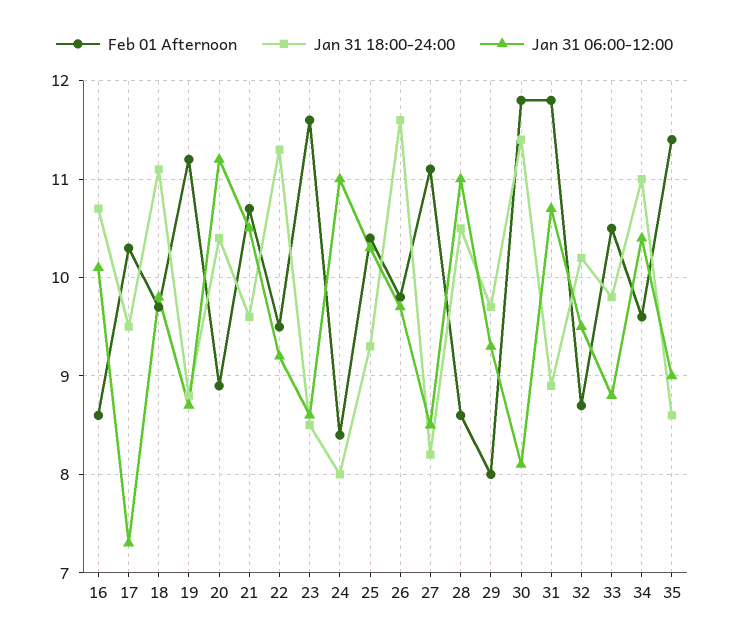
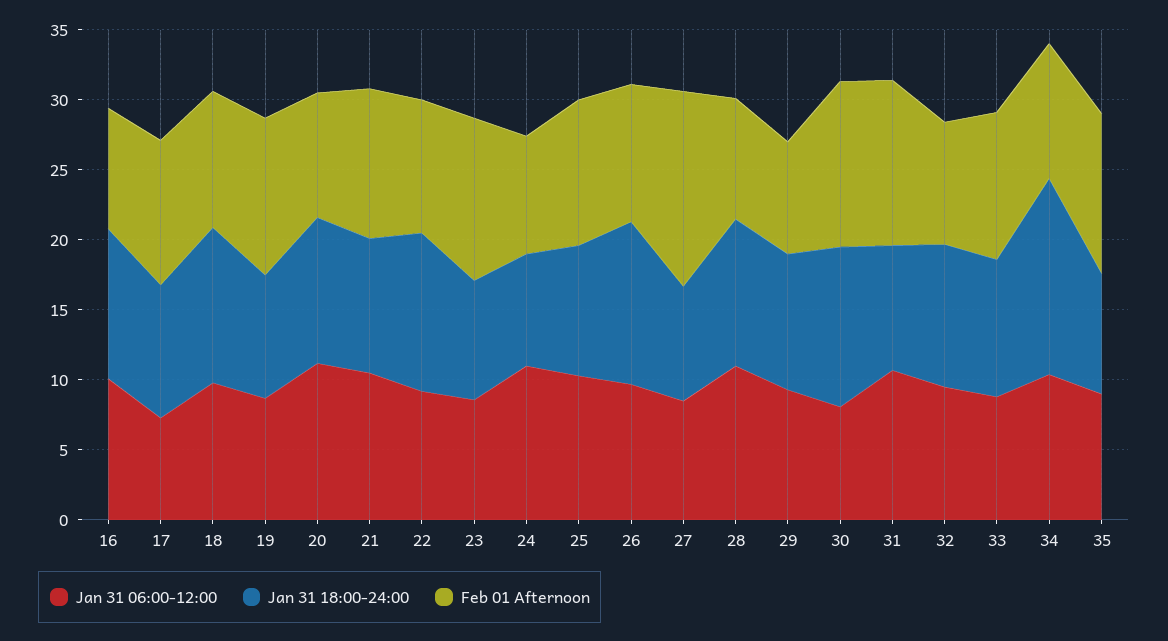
Feb 01 Afternoon, 27: 11.1 -> 14
Jan 31 18:00-24:00, 34: 11 -> 14

